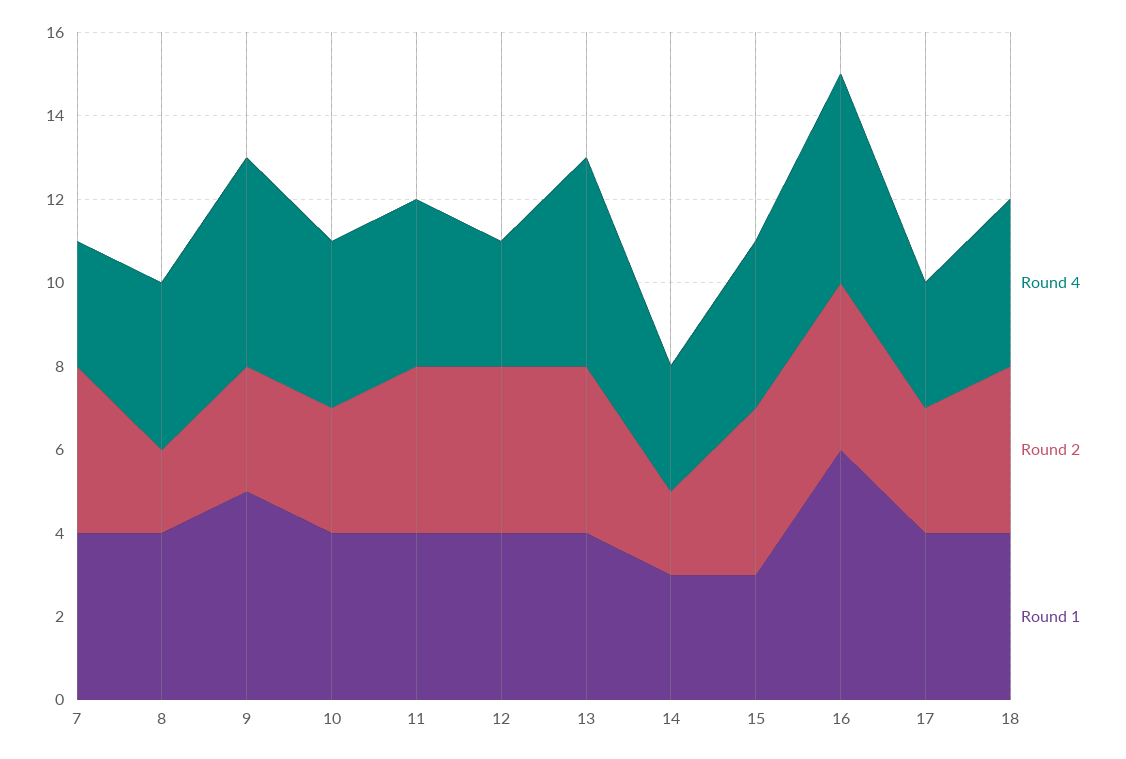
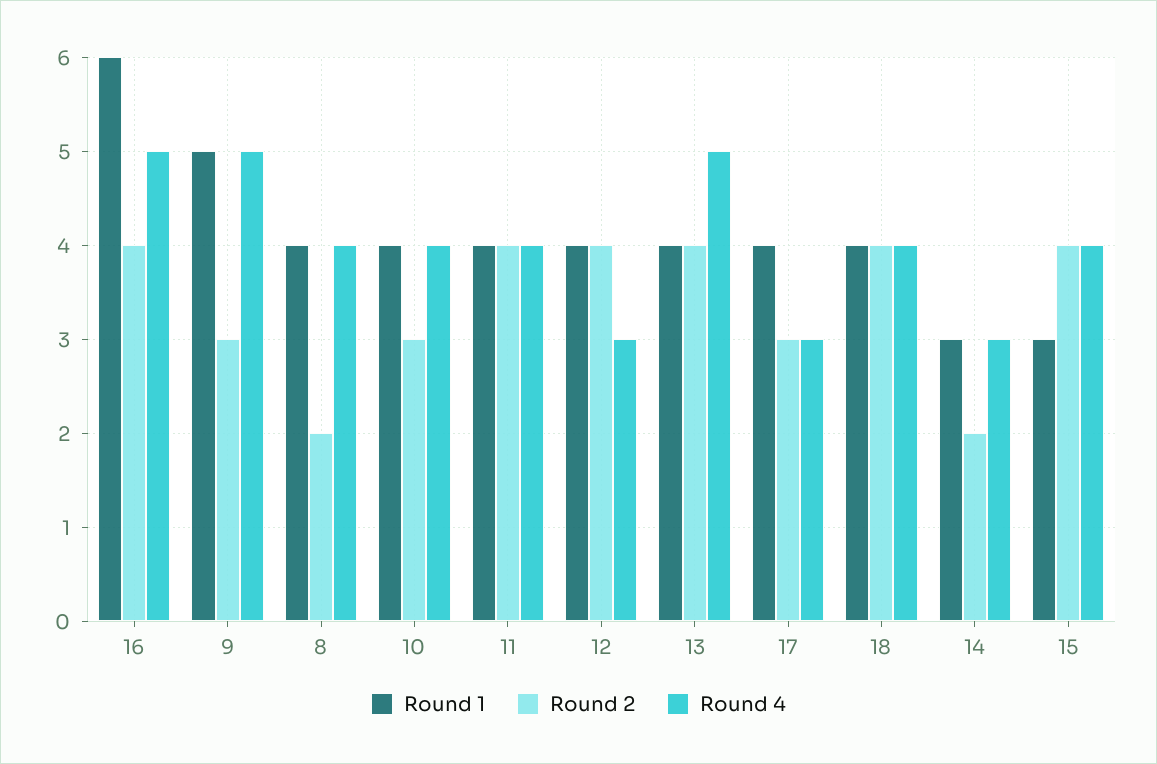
Round 4, 7: 3 -> none
Round 2, 7: 4 -> none
Round 1, 7: 4 -> none

